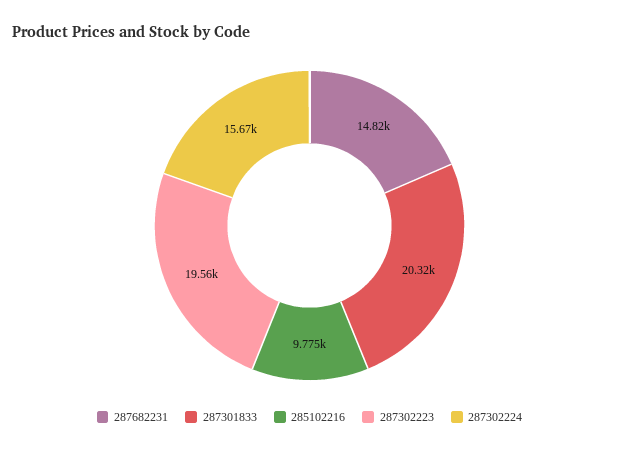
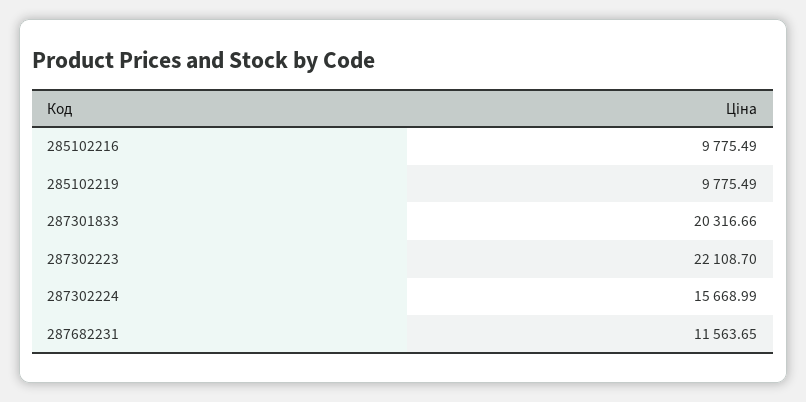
287682231: 14820 -> 11563.65
287302223: 19560 -> 22108.7
285102219: none -> 9775.49

